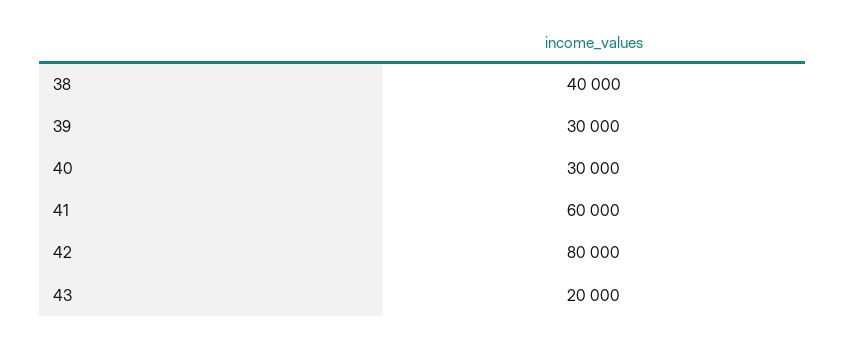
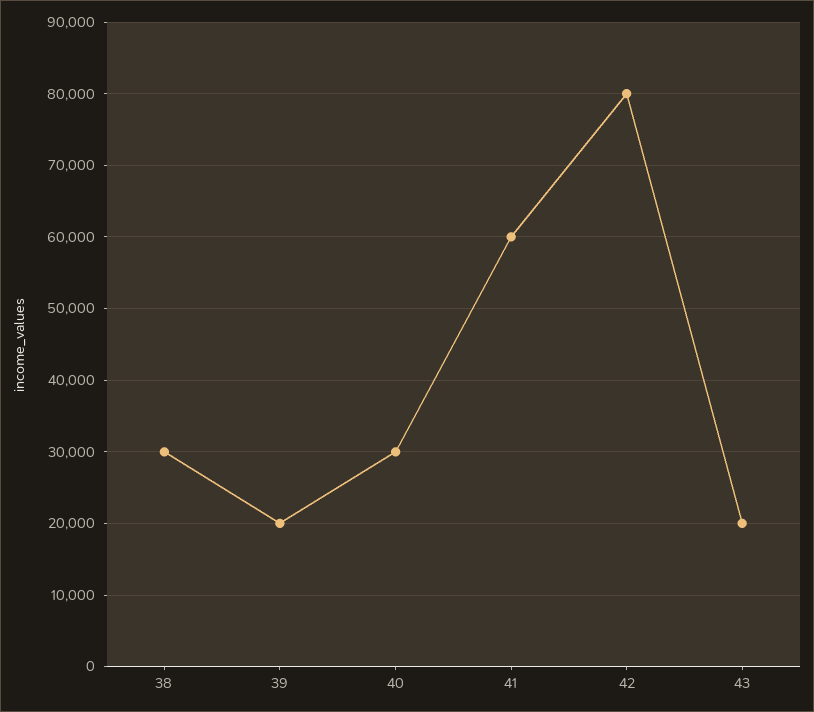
38: 40000 -> 30000
39: 30000 -> 20000

